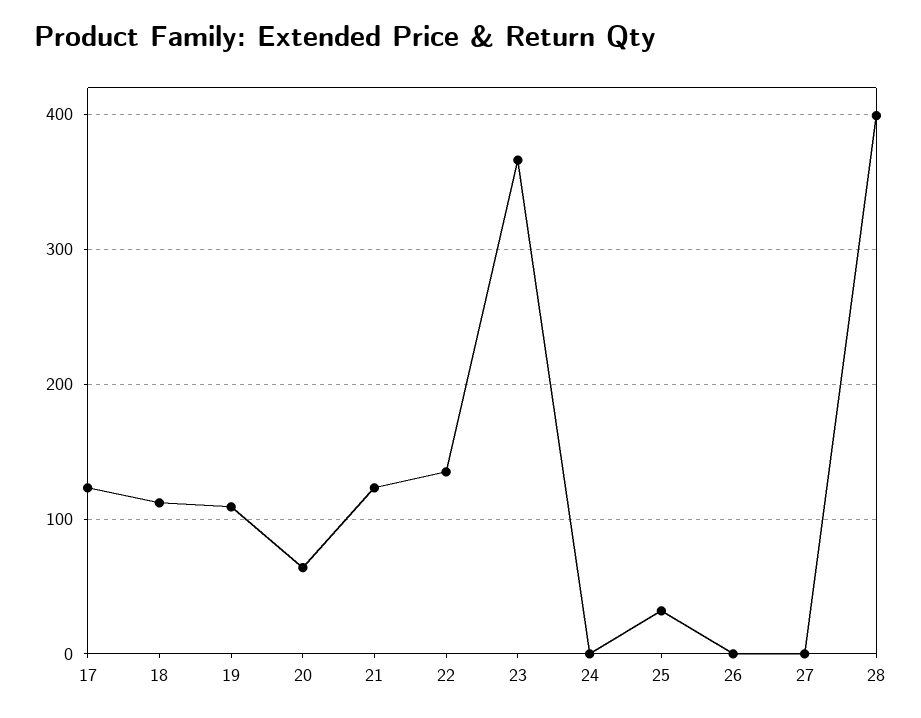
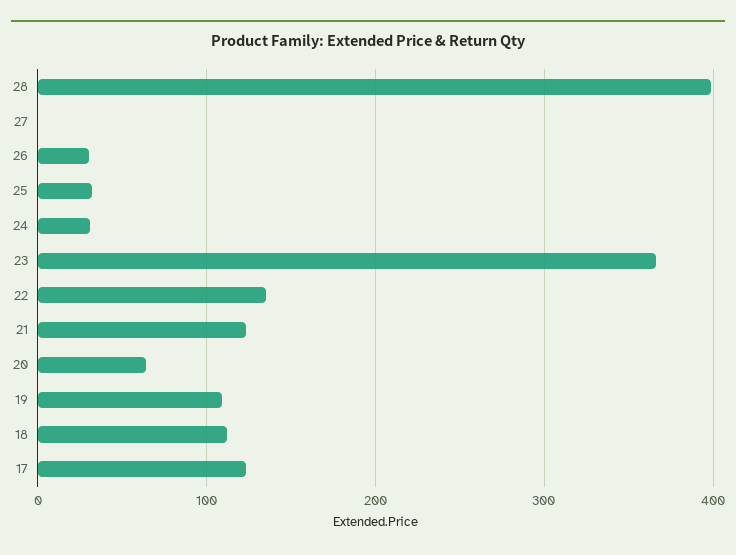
24: 0 -> 30
26: 0 -> 30

